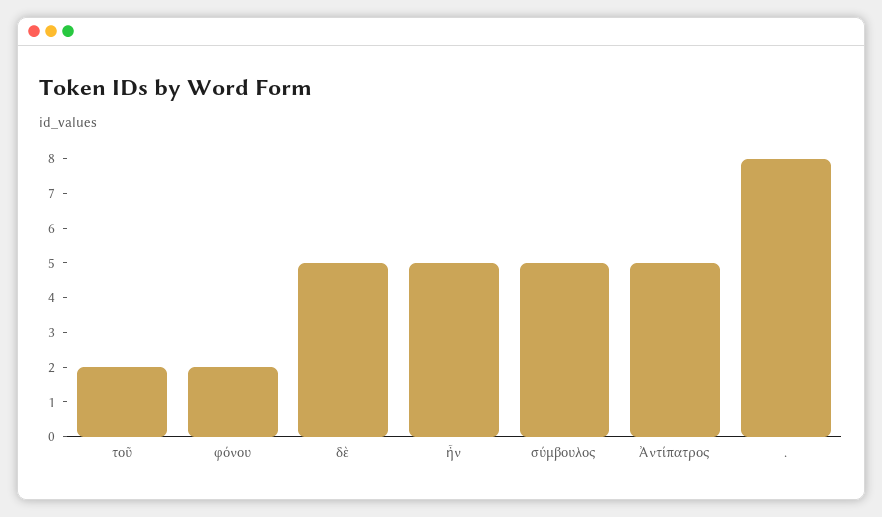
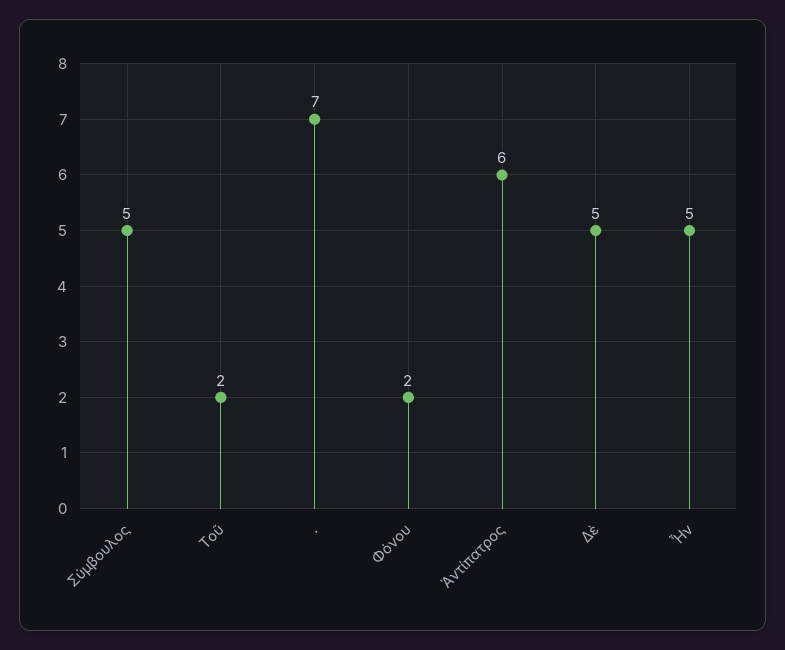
Ἀντίπατρος: 5 -> 6
.: 8 -> 7

